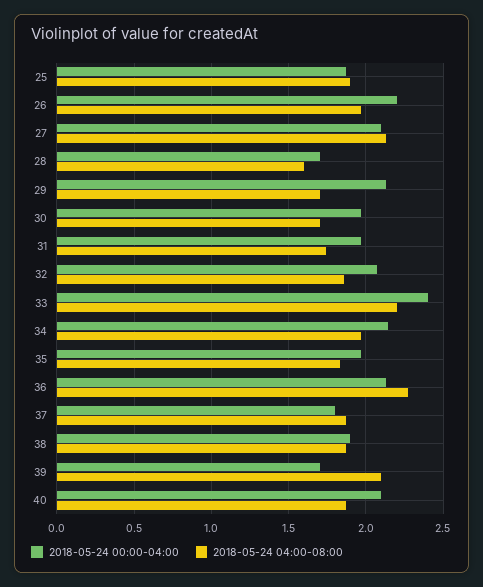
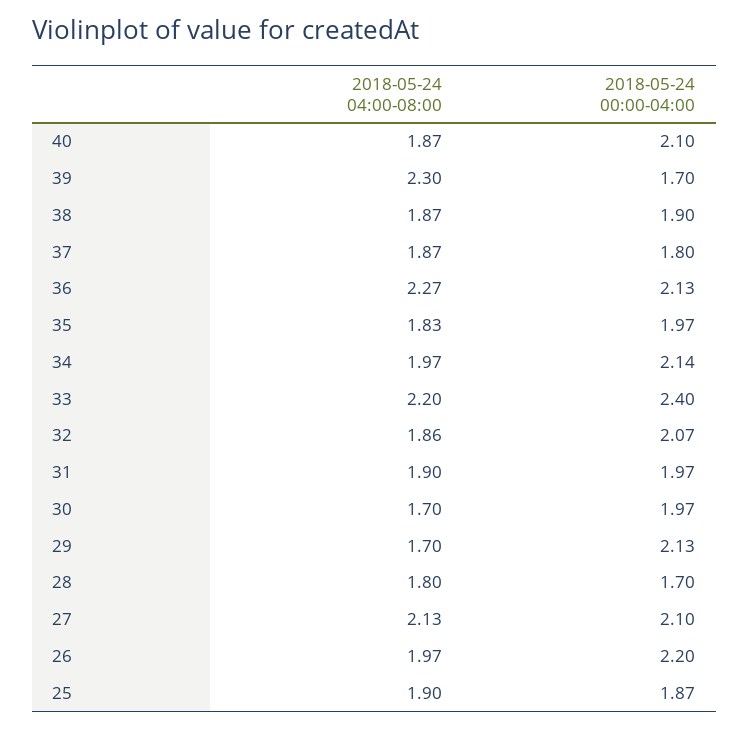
2018-05-24 04:00-08:00, 28: 1.6 -> 1.8
2018-05-24 04:00-08:00, 31: 1.75 -> 1.9
2018-05-24 04:00-08:00, 39: 2.1 -> 2.3

